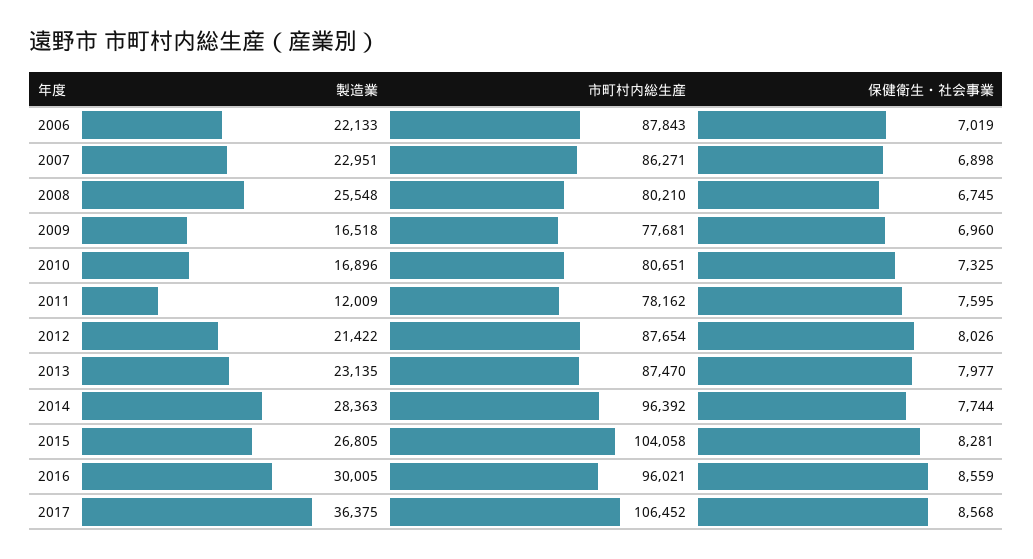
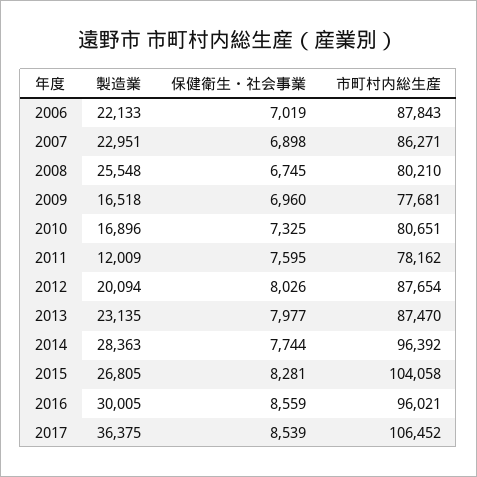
製造業, 2012: 21422 -> 20094
保健衛生・社会事業, 2017: 8568 -> 8539

